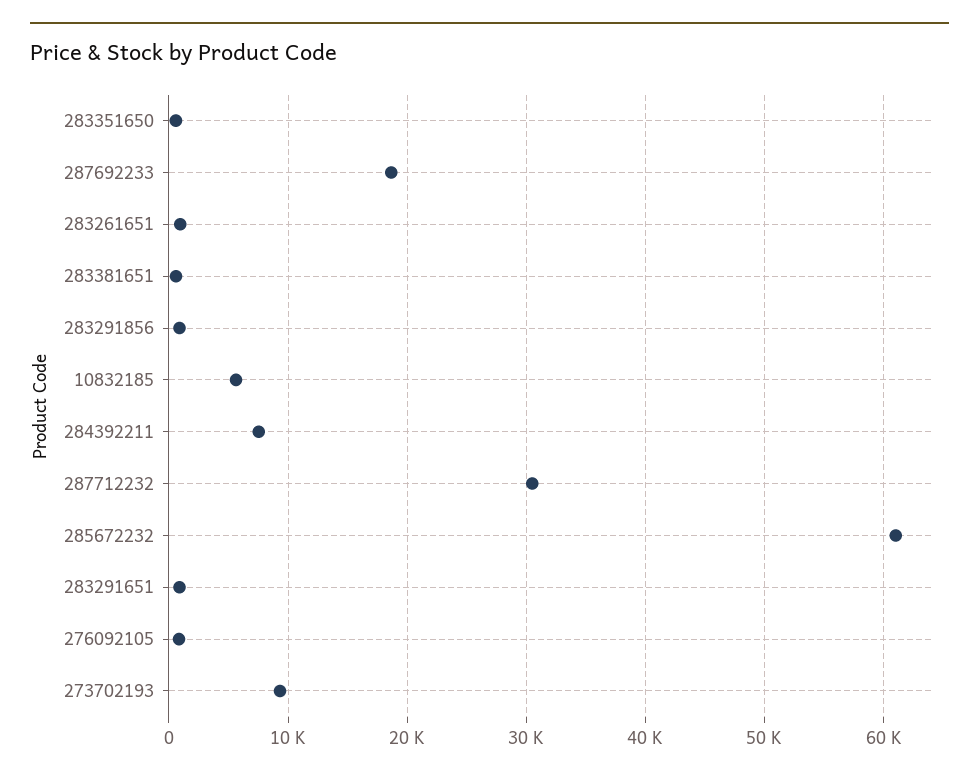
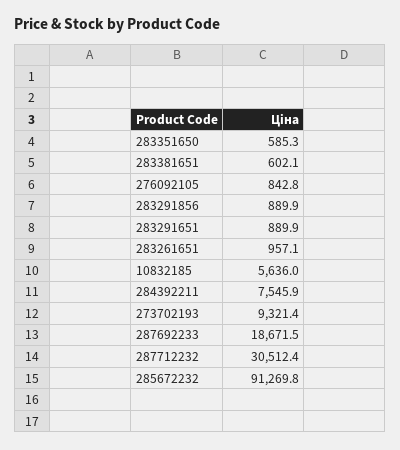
285672232: 61000 -> 91269.8

